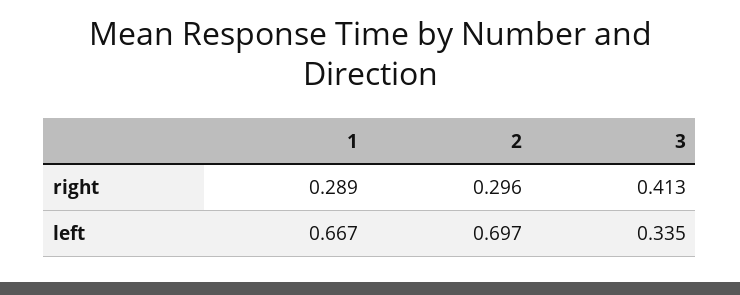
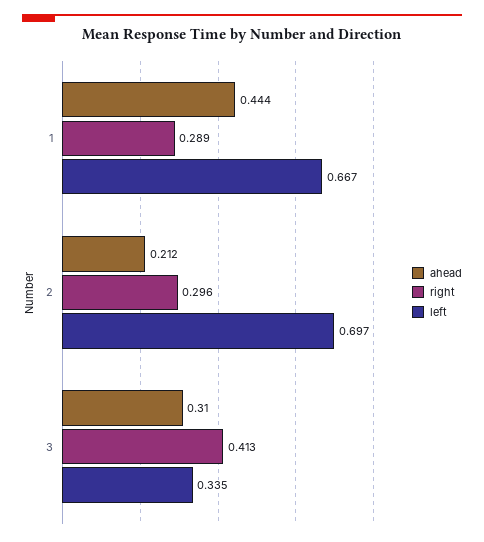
ahead, 1: none -> 0.444
ahead, 2: none -> 0.212
ahead, 3: none -> 0.31

